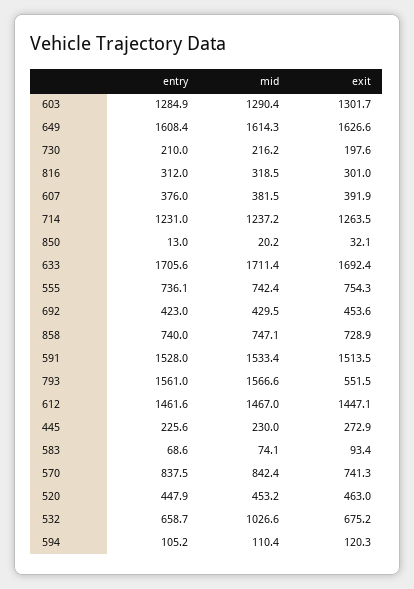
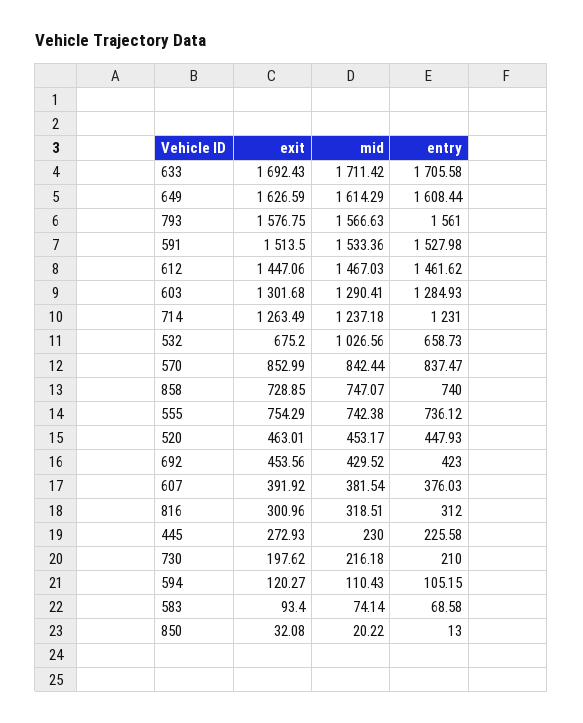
exit, 793: 551.5 -> 1576.75
exit, 570: 741.3 -> 852.99

